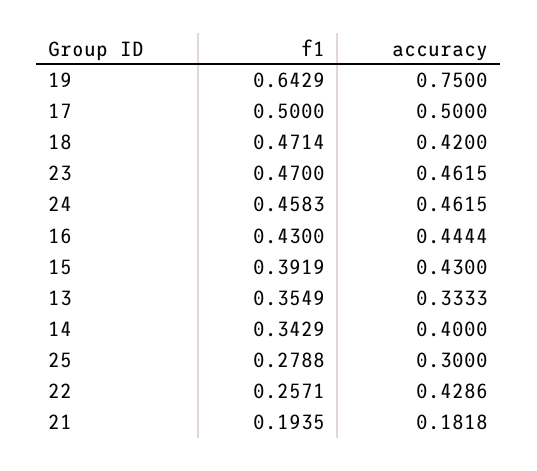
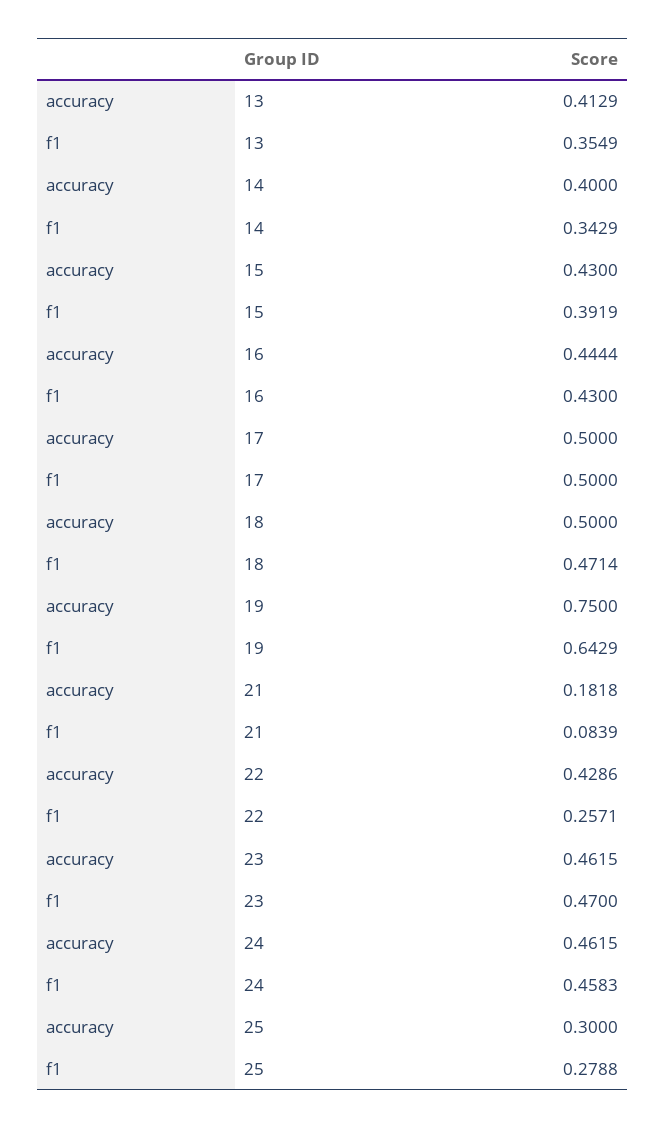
accuracy, 18: 0.42 -> 0.5
accuracy, 13: 0.3333 -> 0.4129
f1, 21: 0.1935 -> 0.0839

